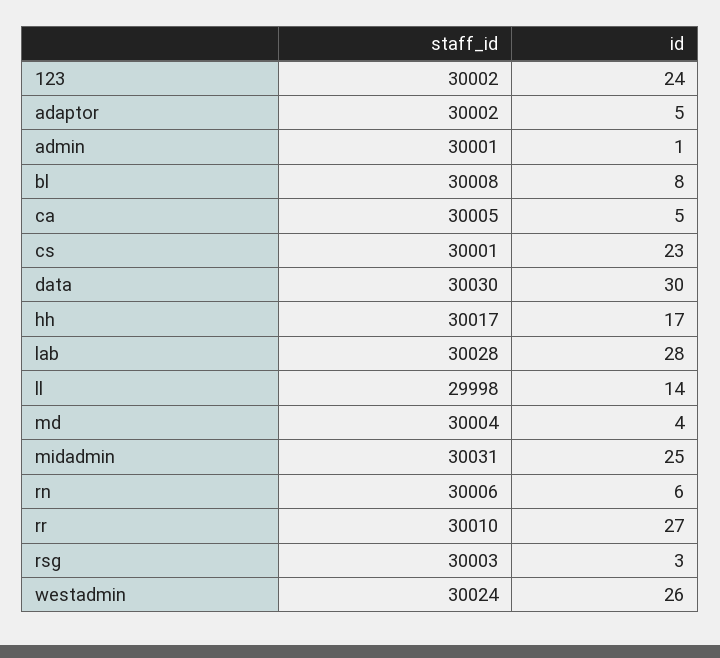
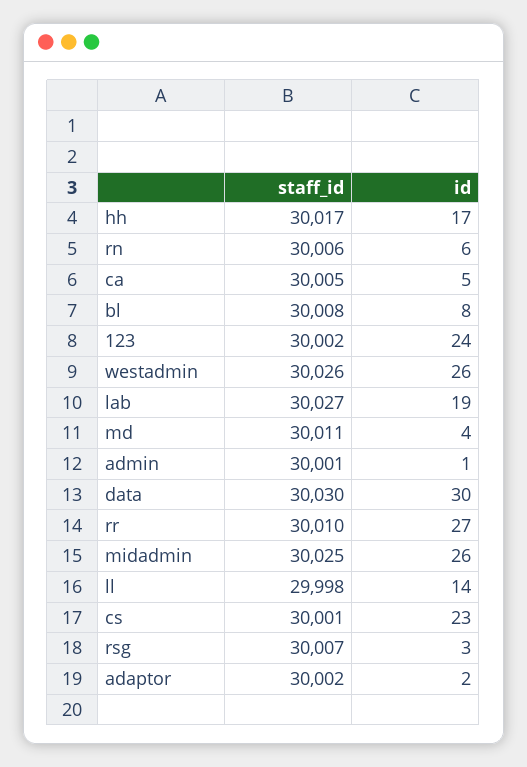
id, adaptor: 5 -> 2
staff_id, lab: 30028 -> 30027
id, lab: 28 -> 19
staff_id, md: 30004 -> 30011
staff_id, midadmin: 30031 -> 30025
id, midadmin: 25 -> 26
staff_id, rsg: 30003 -> 30007
staff_id, westadmin: 30024 -> 30026

